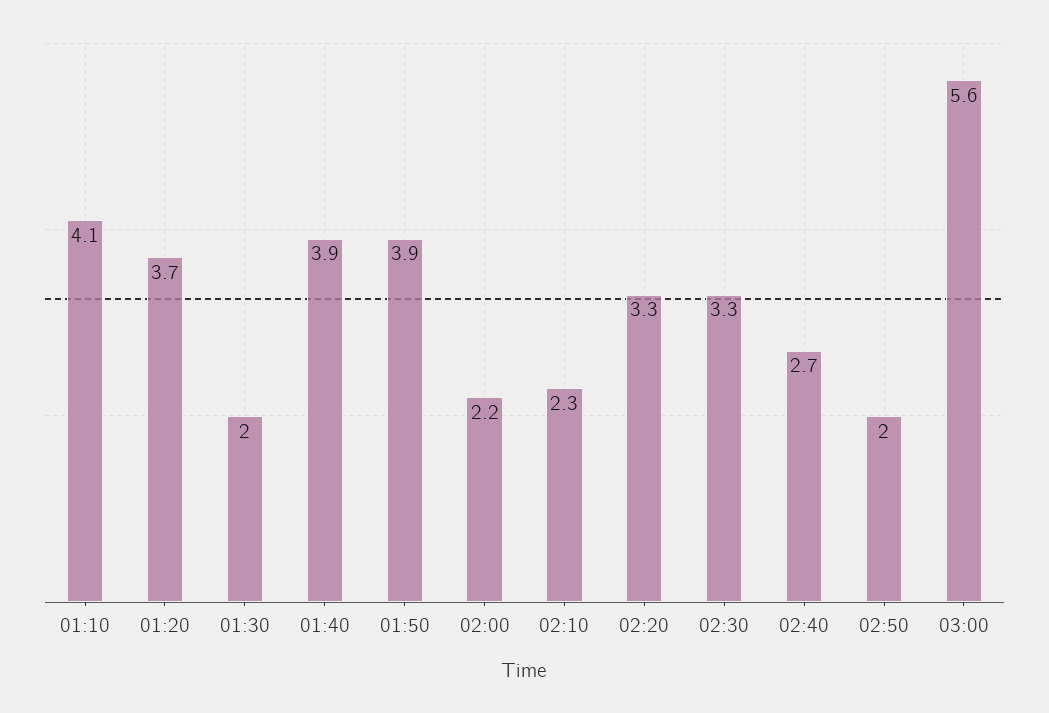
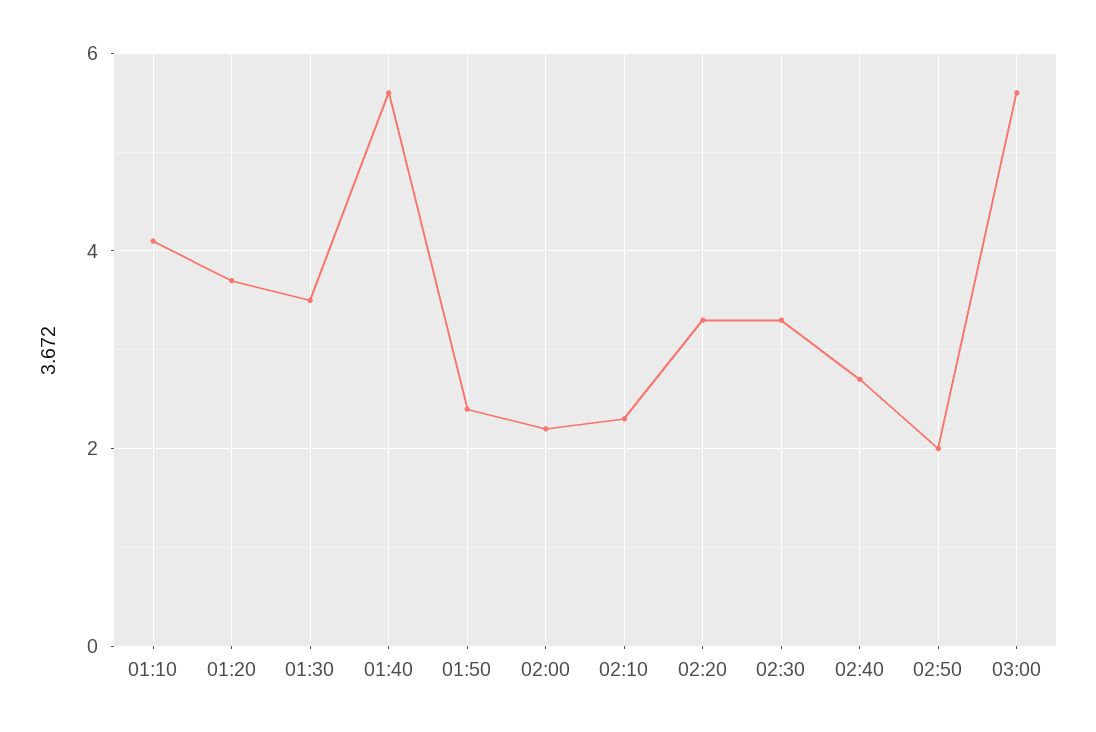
01:30: 2 -> 3.5
01:40: 3.9 -> 5.5
01:50: 3.9 -> 2.5

